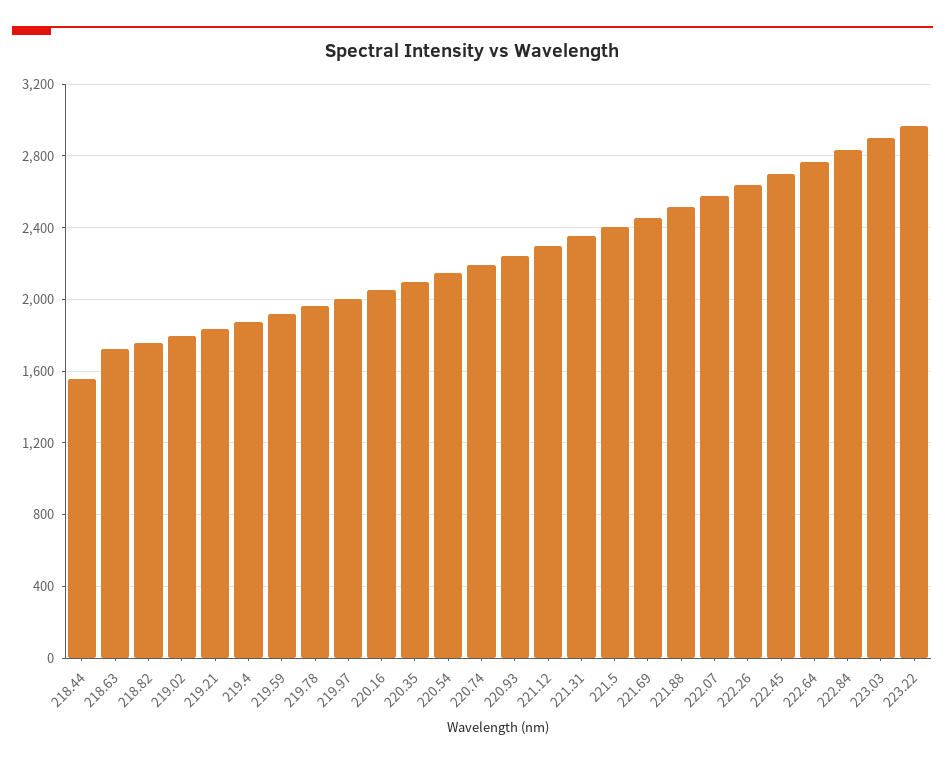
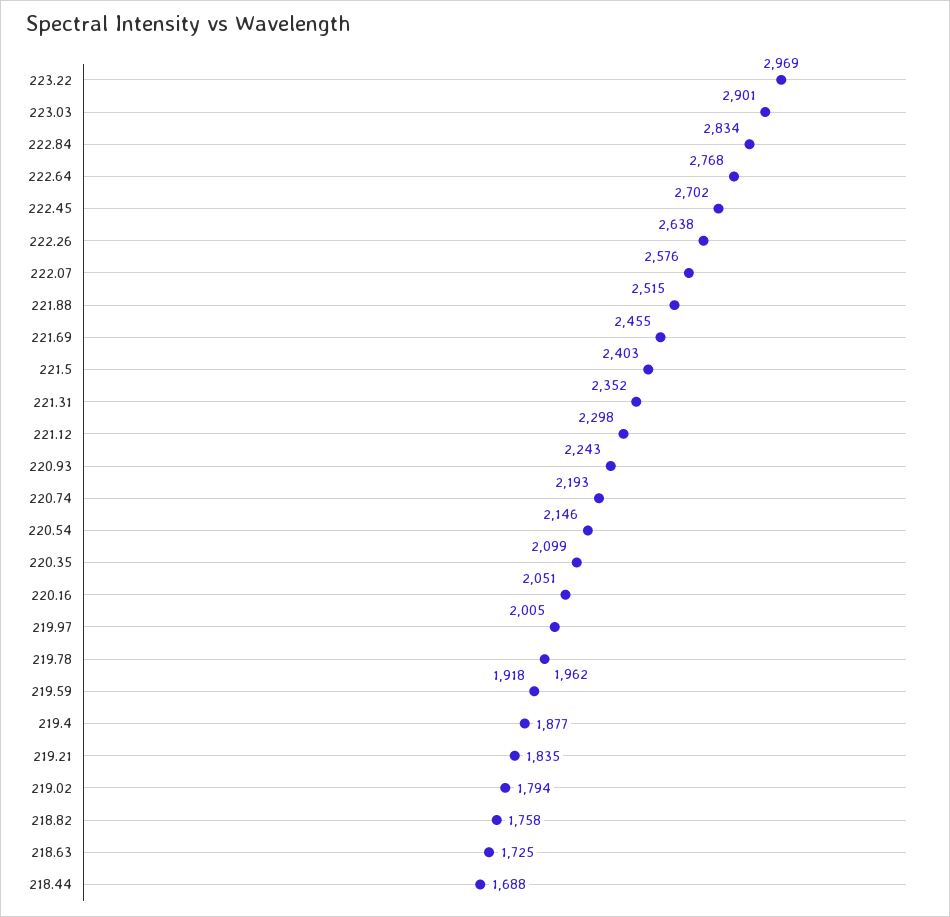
218.44: 1550 -> 1688

